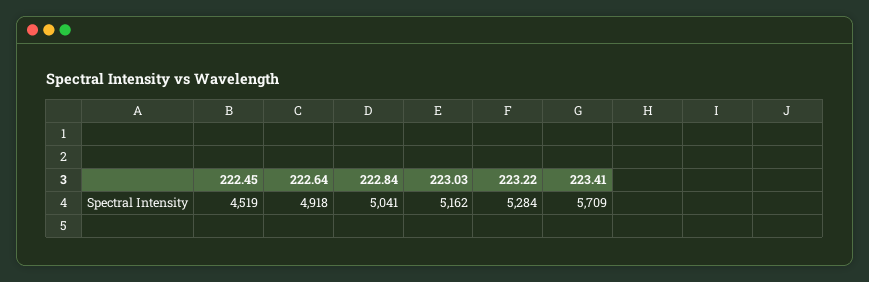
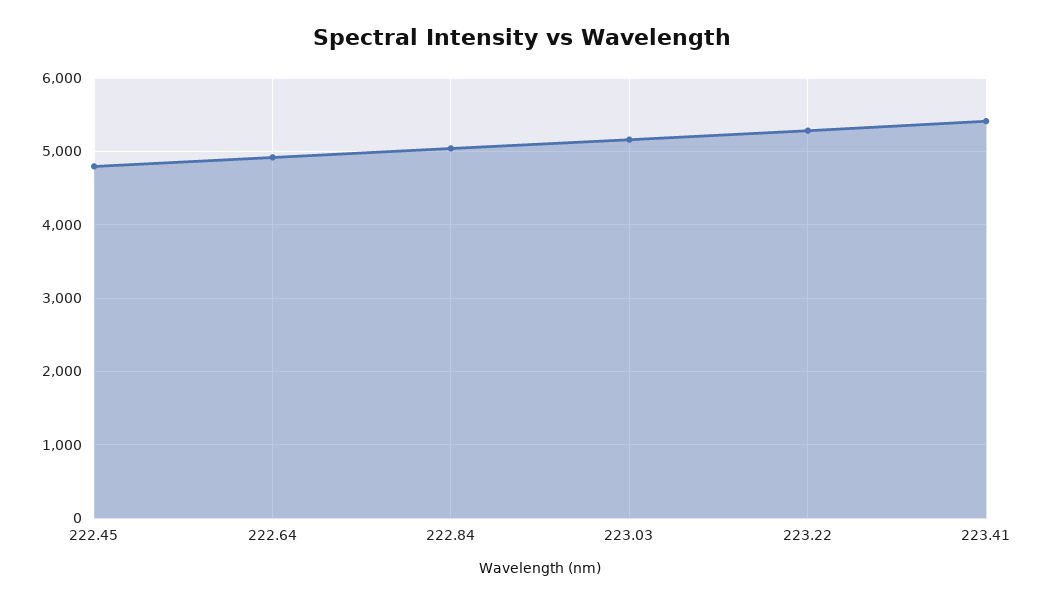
222.45: 4519 -> 4800
223.41: 5709 -> 5400

